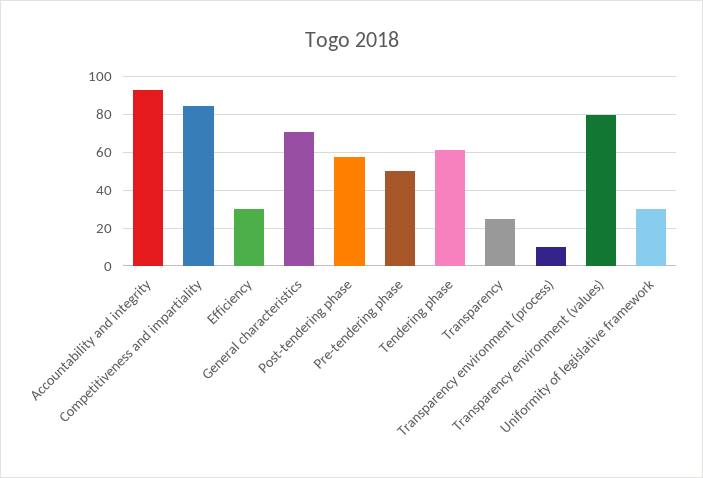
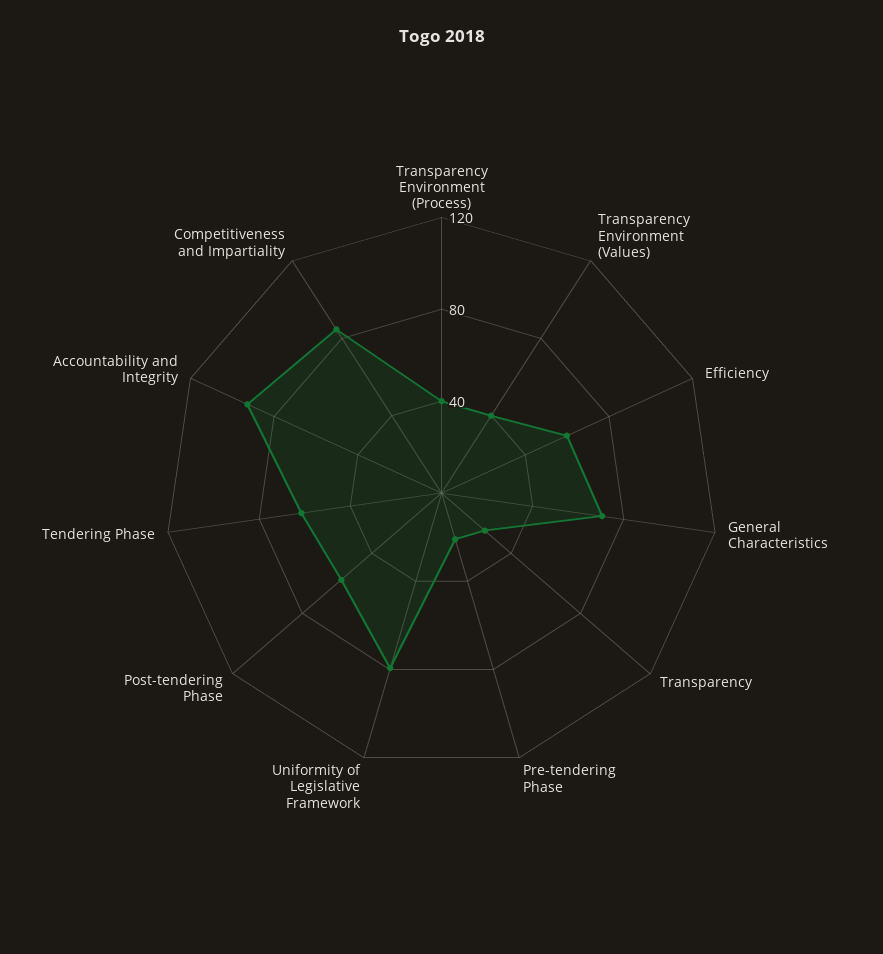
Efficiency: 30 -> 60
Pre-tendering phase: 50 -> 20
Transparency environment (process): 10 -> 40
Transparency environment (values): 80 -> 40
Uniformity of legislative framework: 30 -> 80

